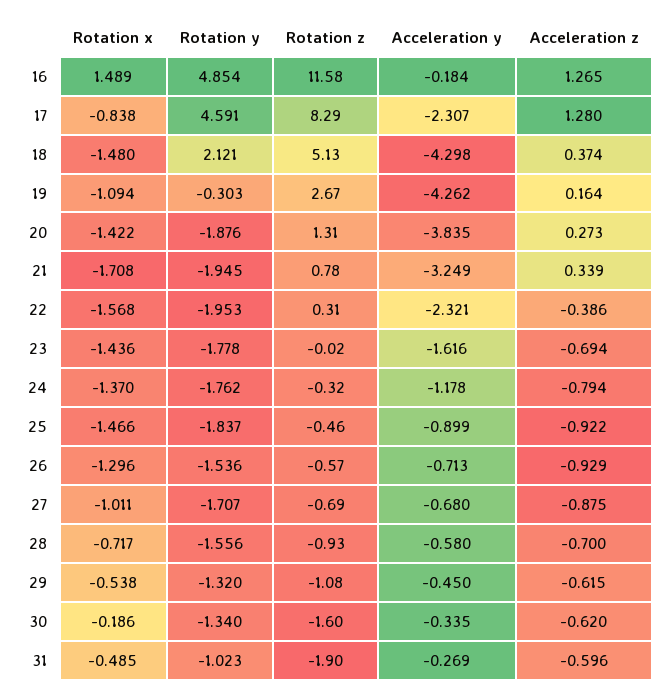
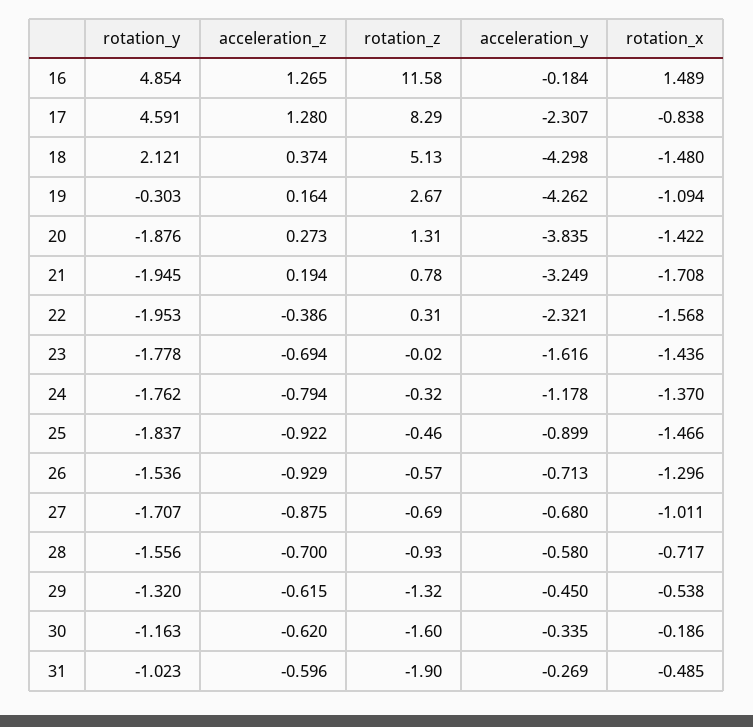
Acceleration z, 21: 0.339 -> 0.194
Rotation z, 29: -1.08 -> -1.32
Rotation y, 30: -1.34 -> -1.163

